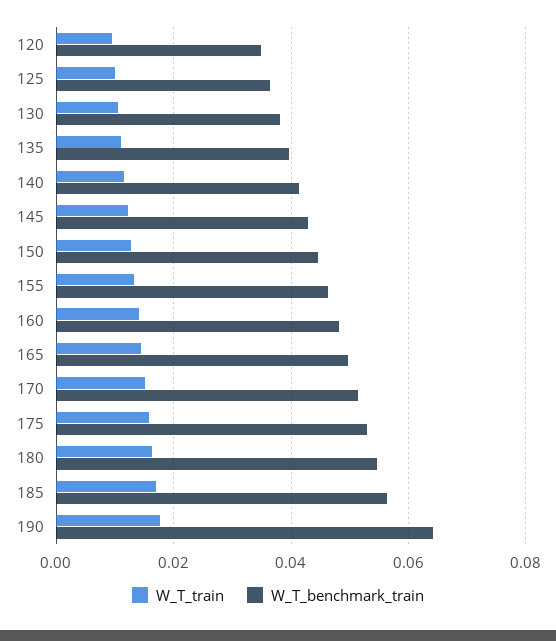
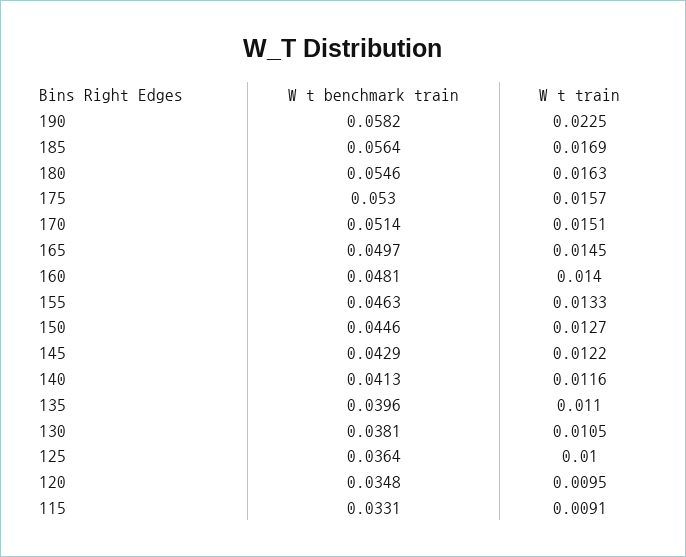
W_T_train, 190: 0.018 -> 0.0225
W_T_benchmark_train, 190: 0.064 -> 0.0582
W_T_benchmark_train, 115: none -> 0.0331
W_T_train, 115: none -> 0.0091

